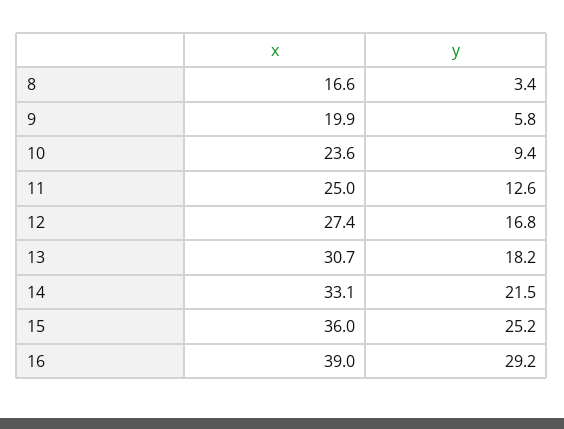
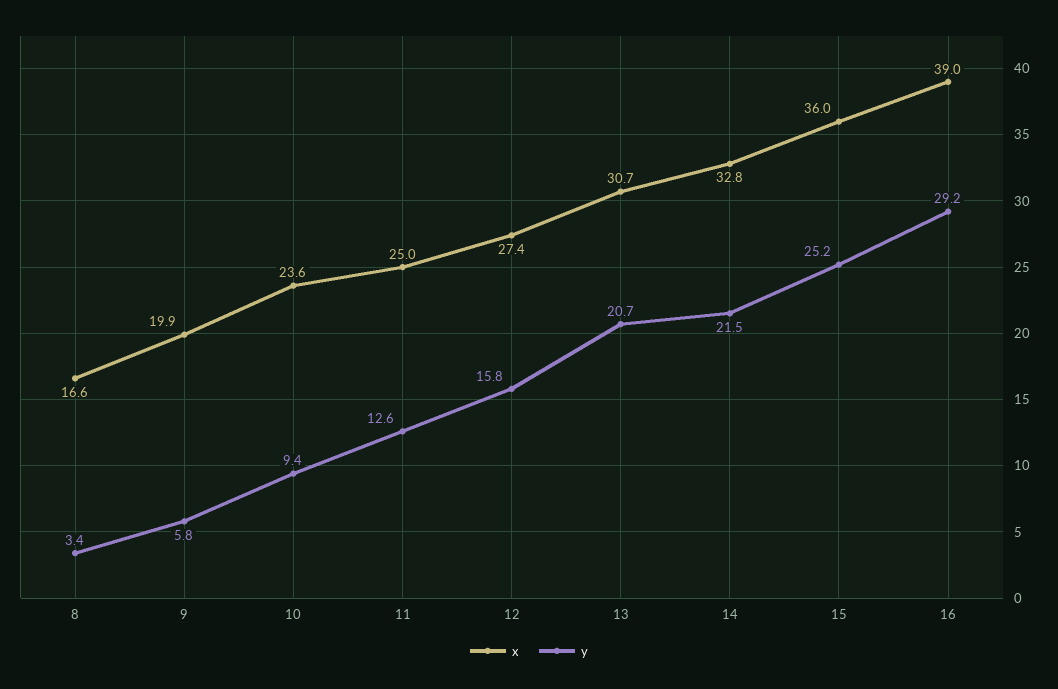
y, 12: 16.8 -> 15.8
y, 13: 18.2 -> 20.7
x, 14: 33.1 -> 32.8

